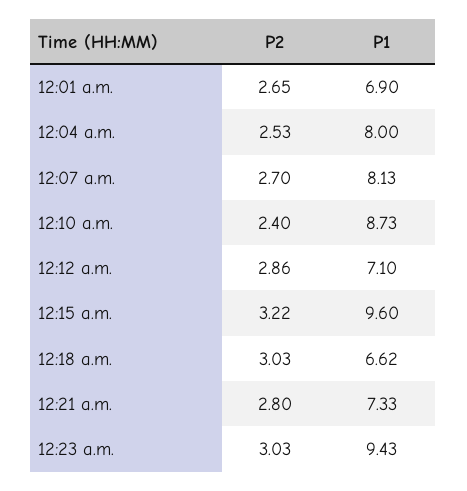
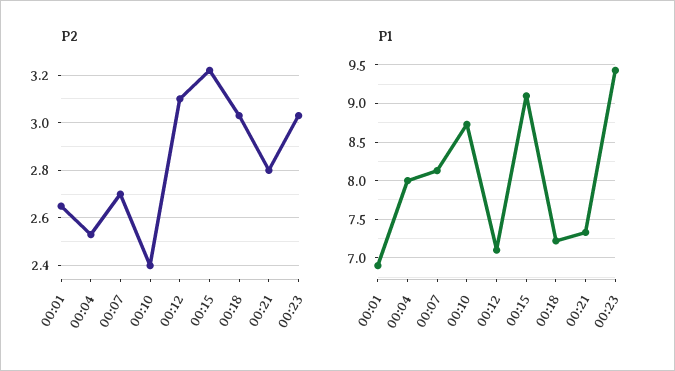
P2, 12:12 a.m.: 2.86 -> 3.1
P1, 12:15 a.m.: 9.6 -> 9.1
P1, 12:18 a.m.: 6.62 -> 7.2

